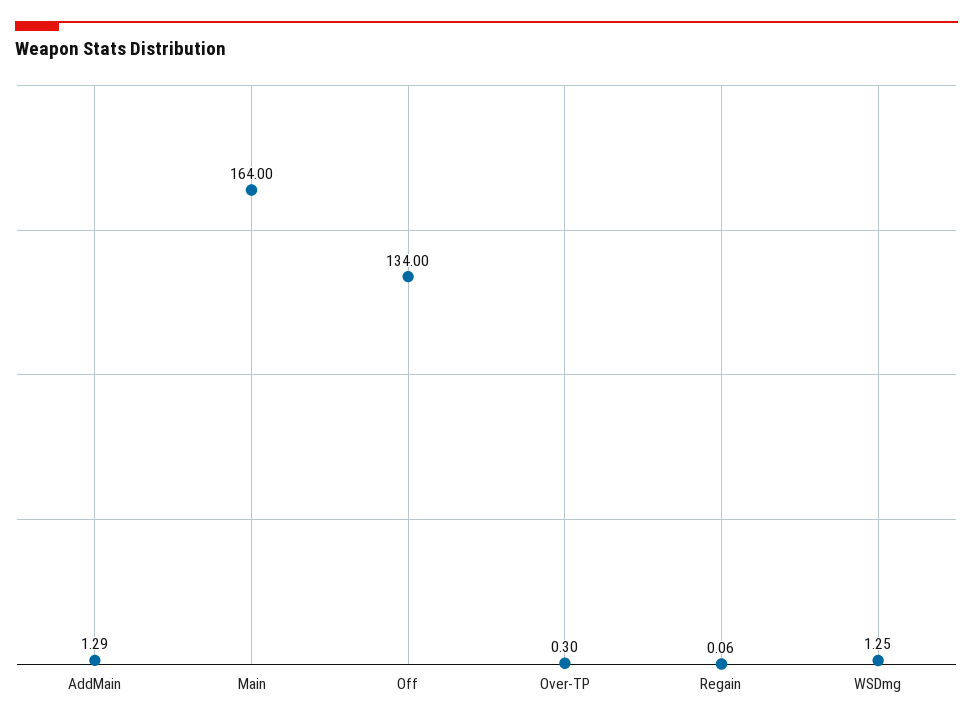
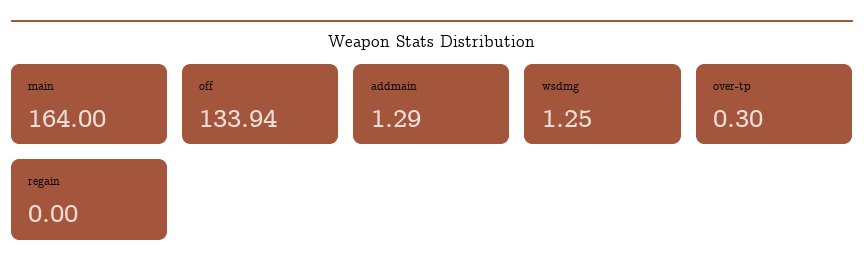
Off: 134 -> 133.94
Regain: 0.06 -> 0

